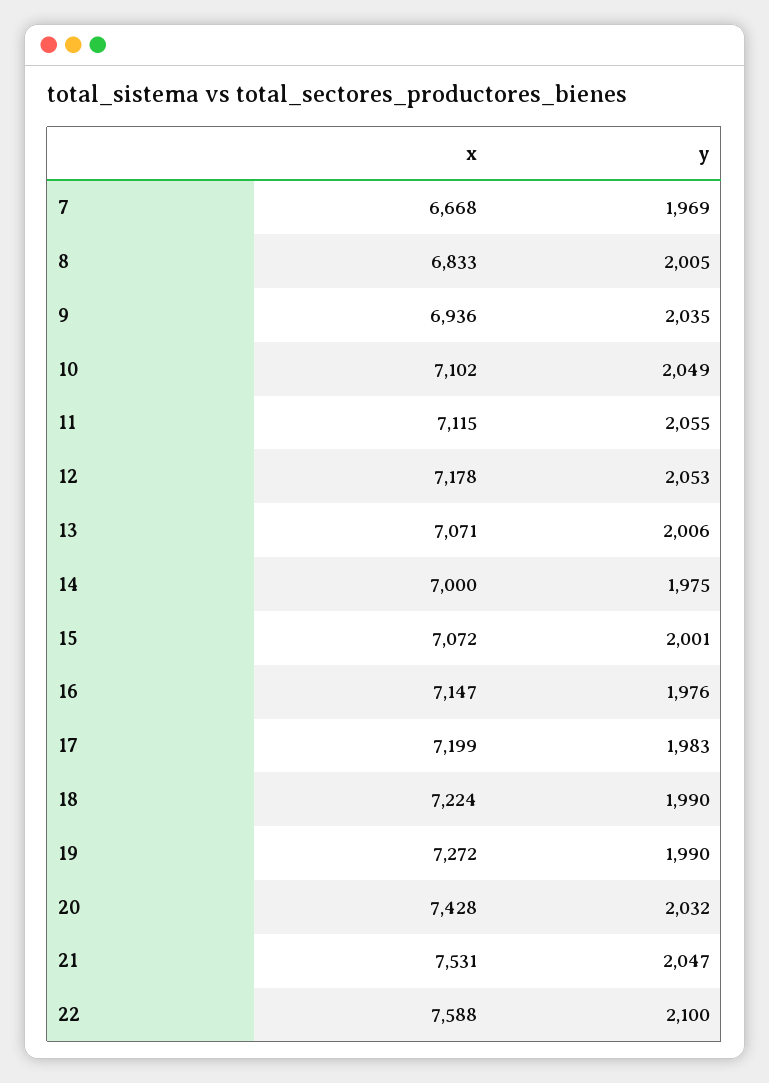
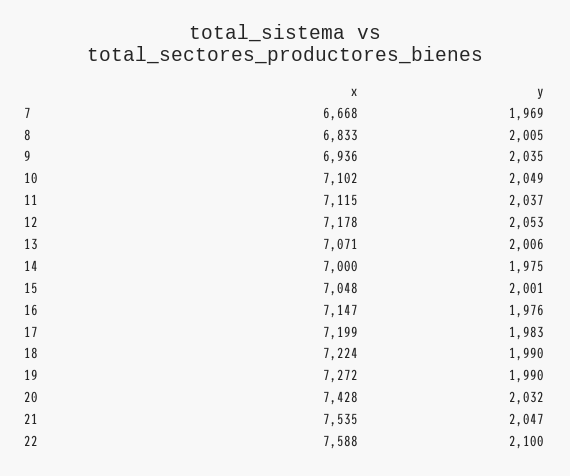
y, 11: 2055 -> 2037
x, 15: 7072 -> 7048
x, 21: 7531 -> 7535

